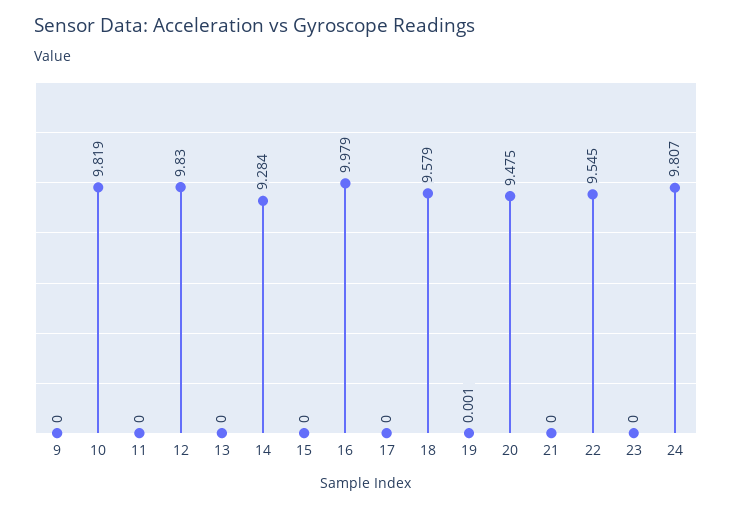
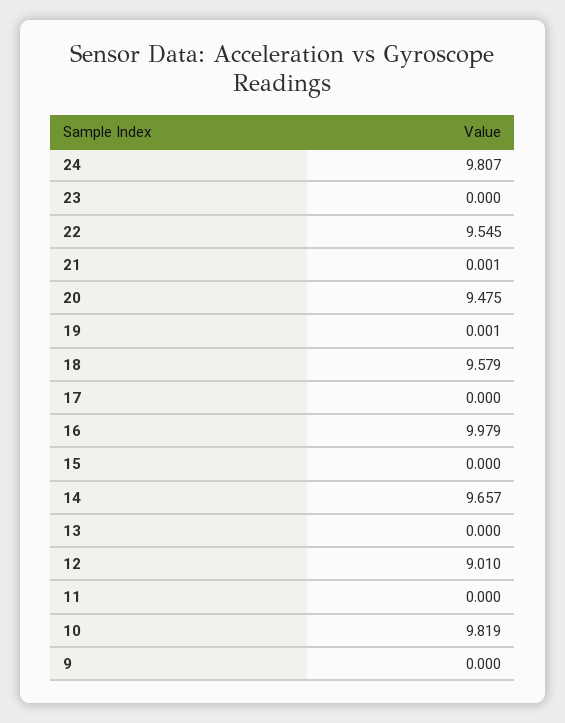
12: 9.83 -> 9.01
14: 9.284 -> 9.657
21: 0 -> 0.001

